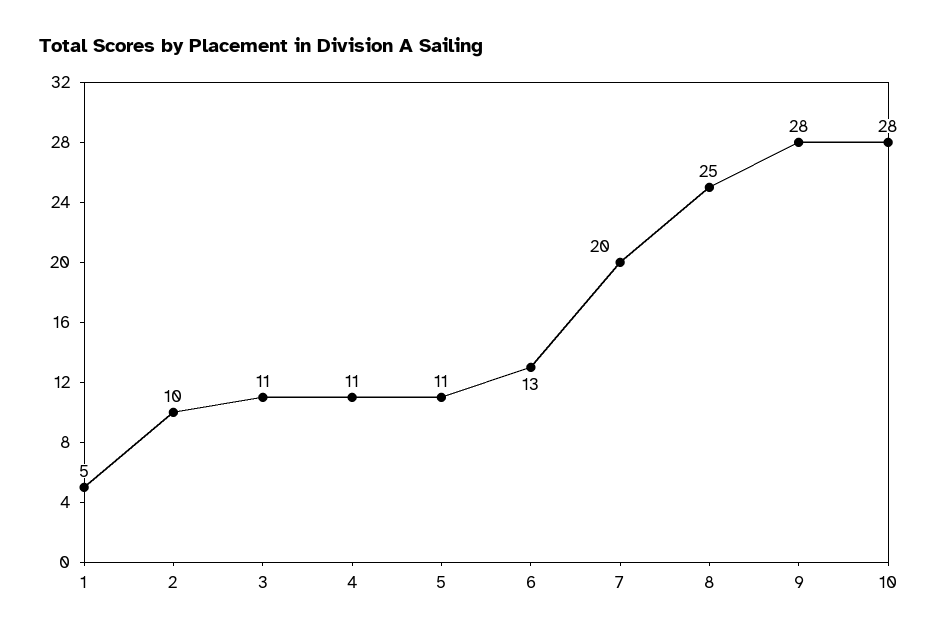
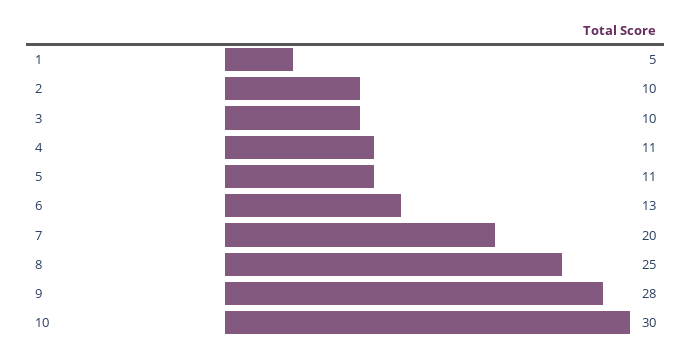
3: 11 -> 10
10: 28 -> 30

